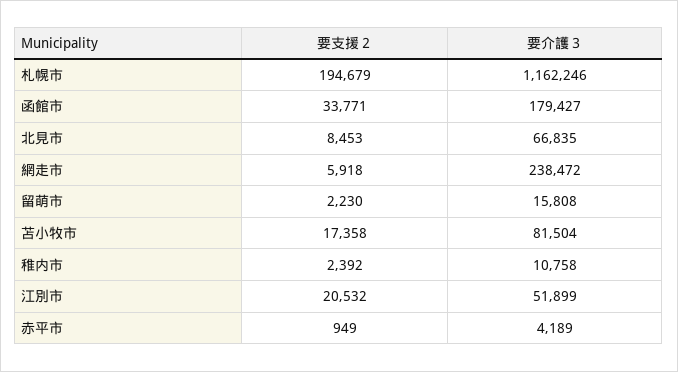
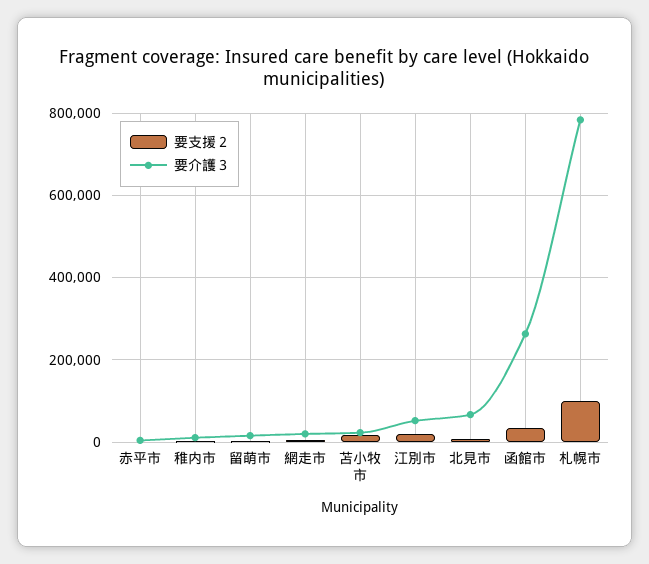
要支援２, 札幌市: 194679 -> 100000
要介護３, 札幌市: 1162246 -> 780000
要介護３, 函館市: 179427 -> 260000
要介護３, 網走市: 238472 -> 20000
要介護３, 苫小牧市: 81504 -> 20000

